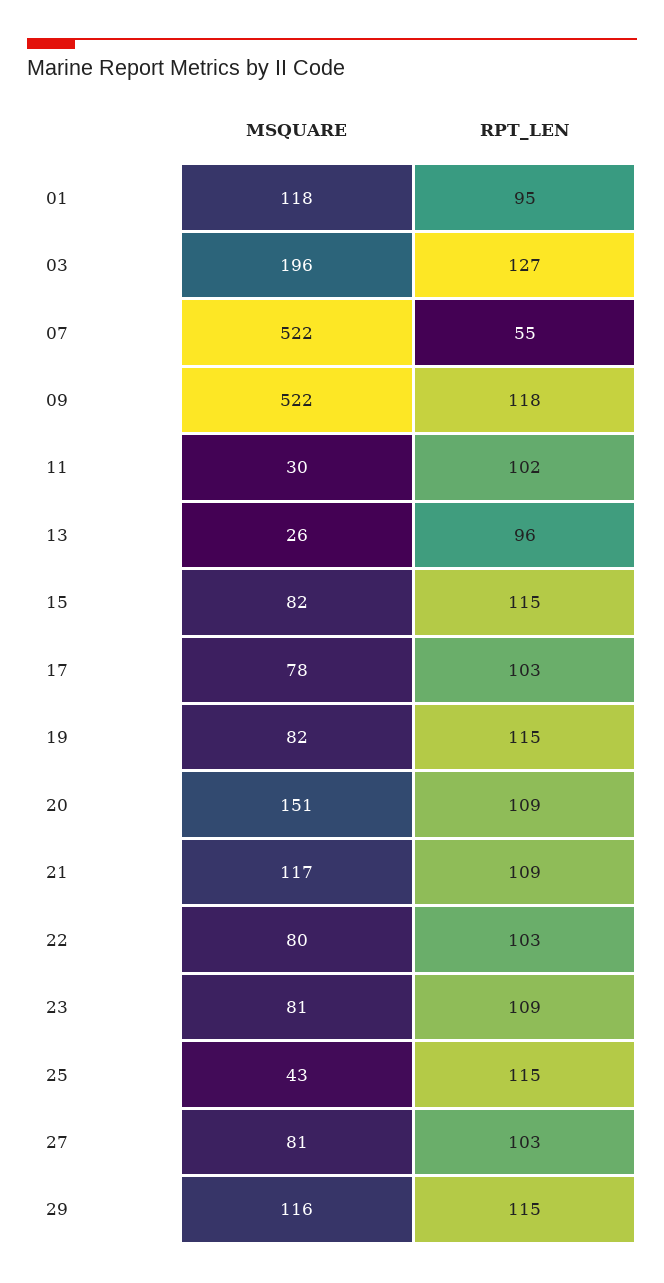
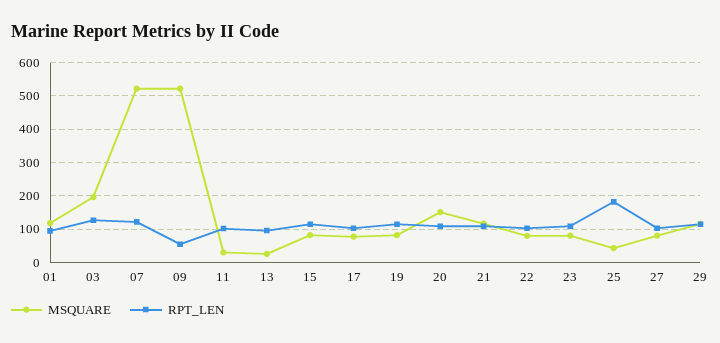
RPT_LEN, 07: 55 -> 120
RPT_LEN, 09: 118 -> 60
RPT_LEN, 25: 115 -> 180

